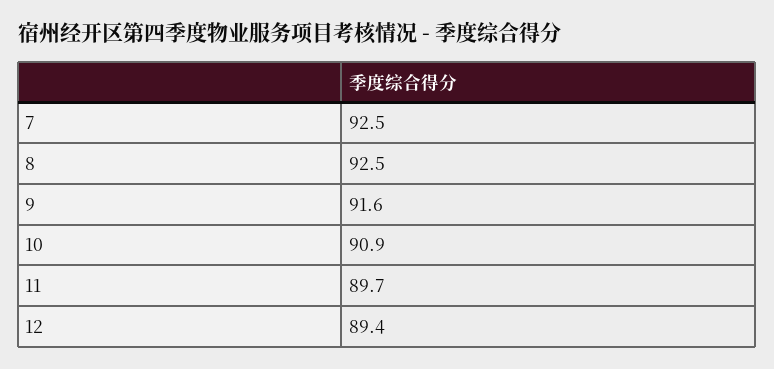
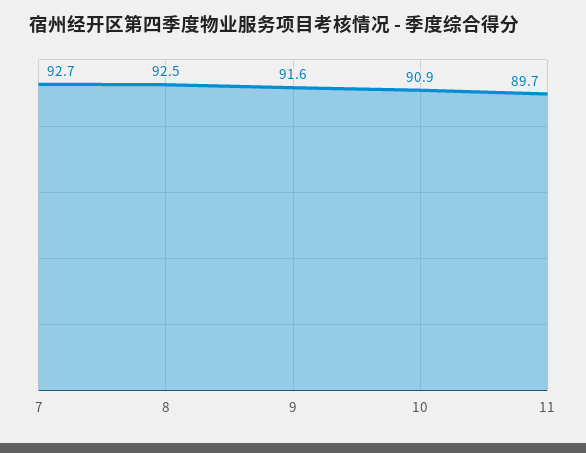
7: 92.5 -> 92.7
12: 89.4 -> none

